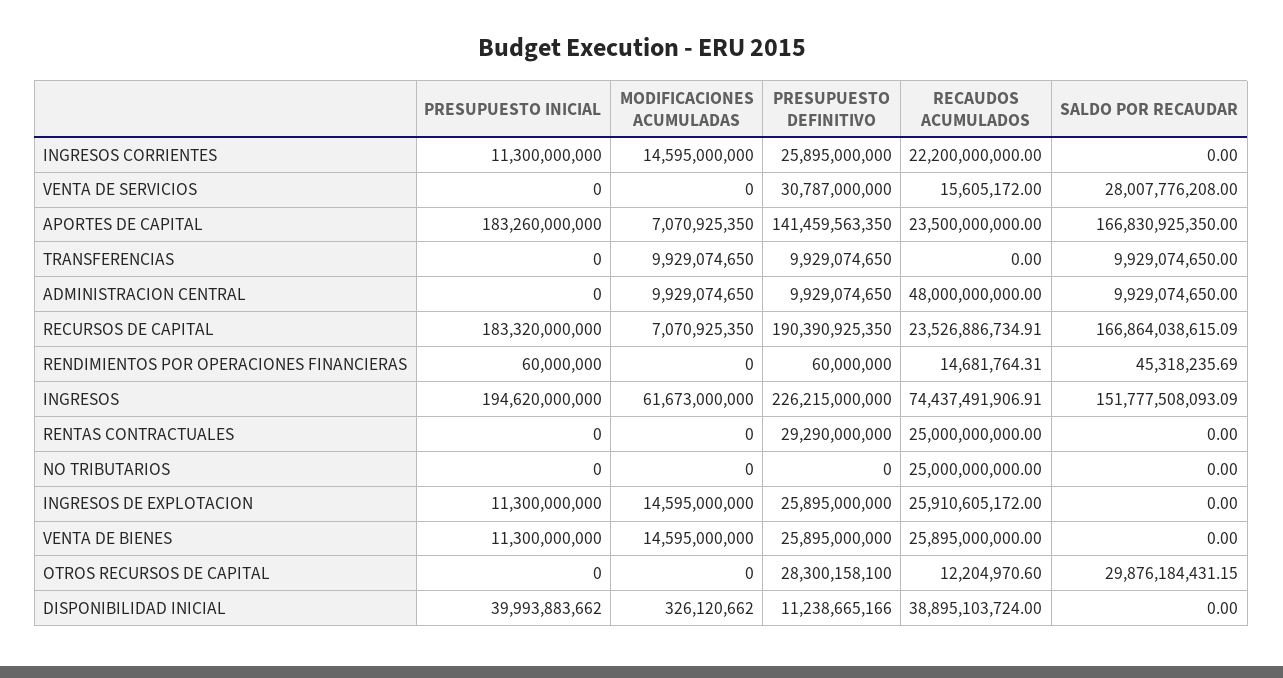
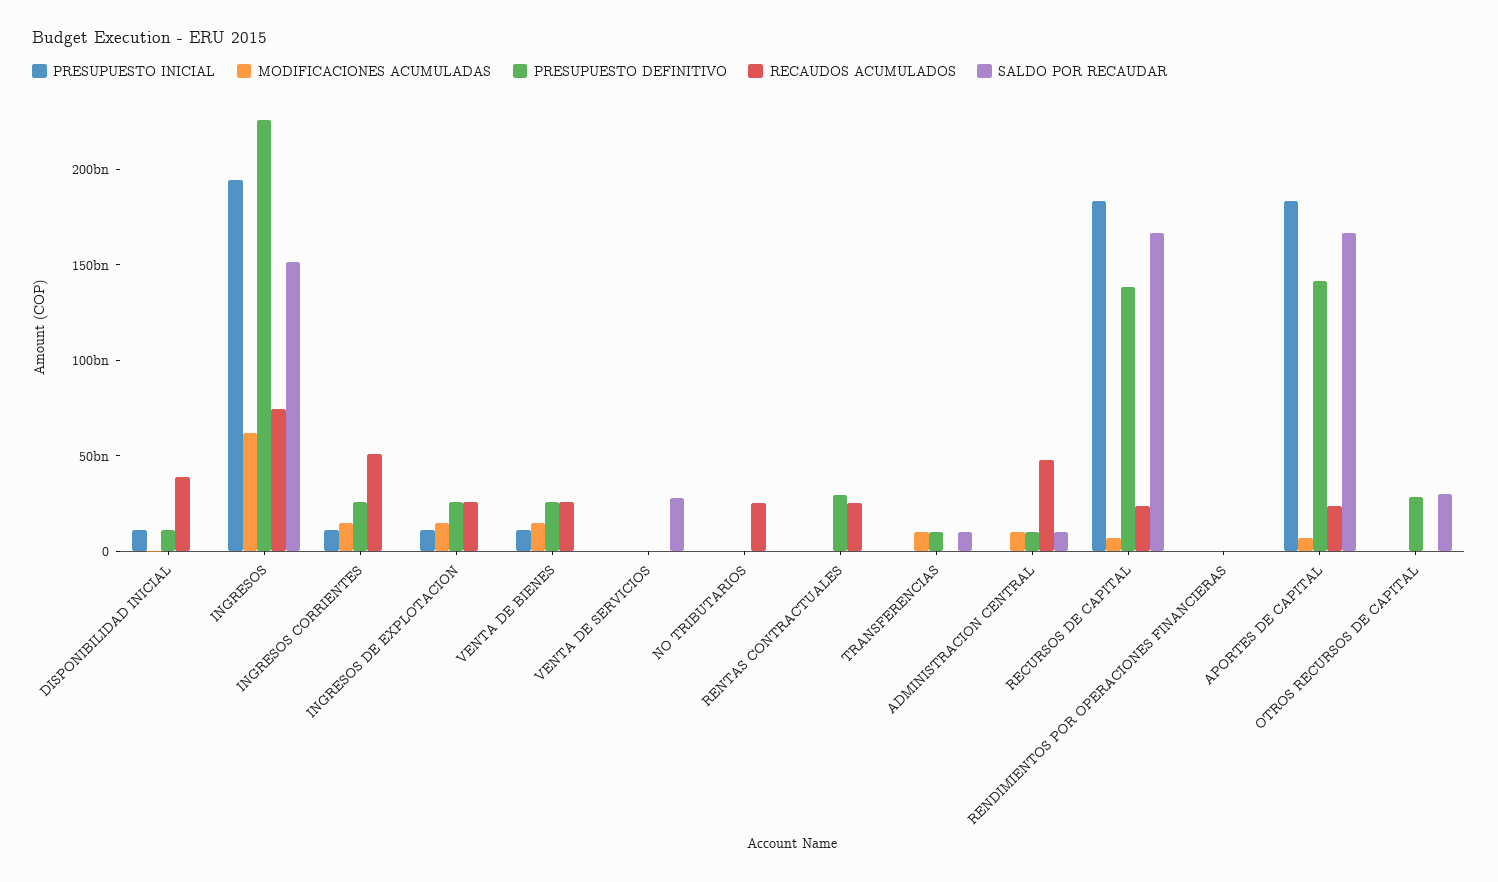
RECAUDOS ACUMULADOS, INGRESOS CORRIENTES: 22200000000 -> 50000000000
PRESUPUESTO DEFINITIVO, VENTA DE SERVICIOS: 30787000000 -> 0
PRESUPUESTO DEFINITIVO, RECURSOS DE CAPITAL: 190390925350 -> 140000000000
PRESUPUESTO INICIAL, DISPONIBILIDAD INICIAL: 39993883662 -> 10000000000

